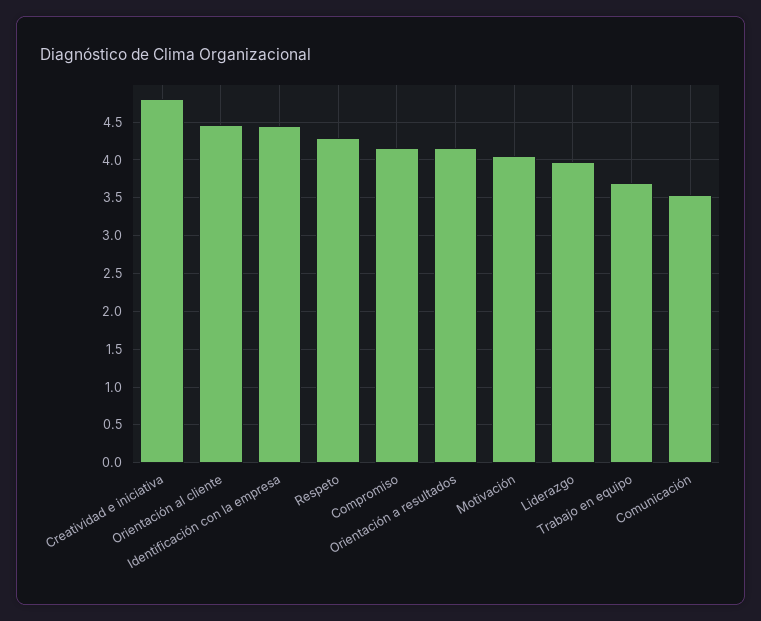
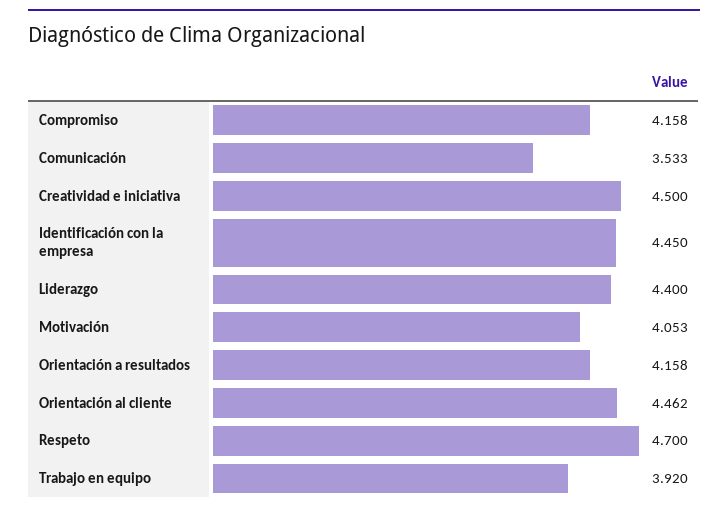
Creatividad e iniciativa: 4.8 -> 4.5
Respeto: 4.3 -> 4.7
Liderazgo: 4 -> 4.4
Trabajo en equipo: 3.7 -> 3.92

